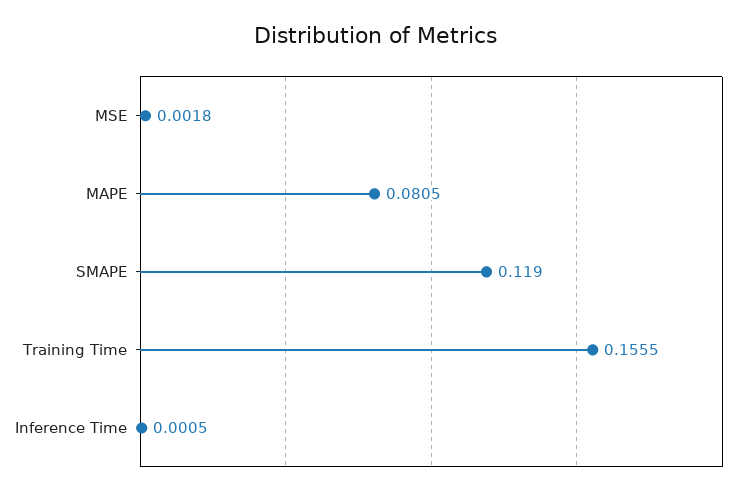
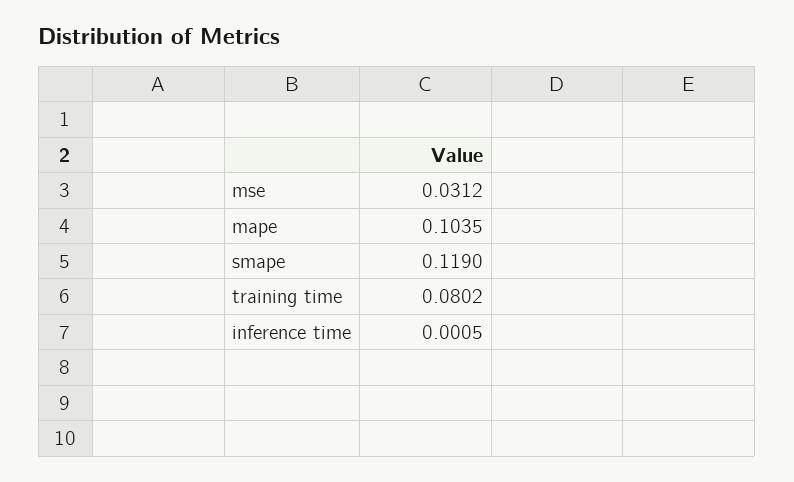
MSE: 0.0018 -> 0.0312
MAPE: 0.0805 -> 0.1035
Training Time: 0.1555 -> 0.0802

